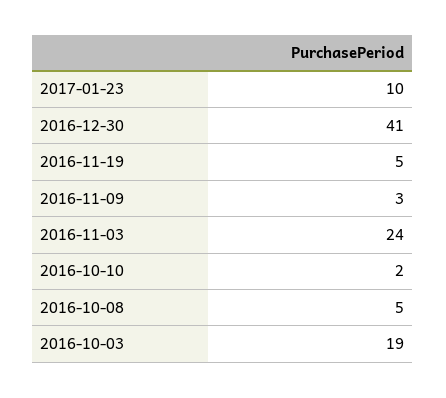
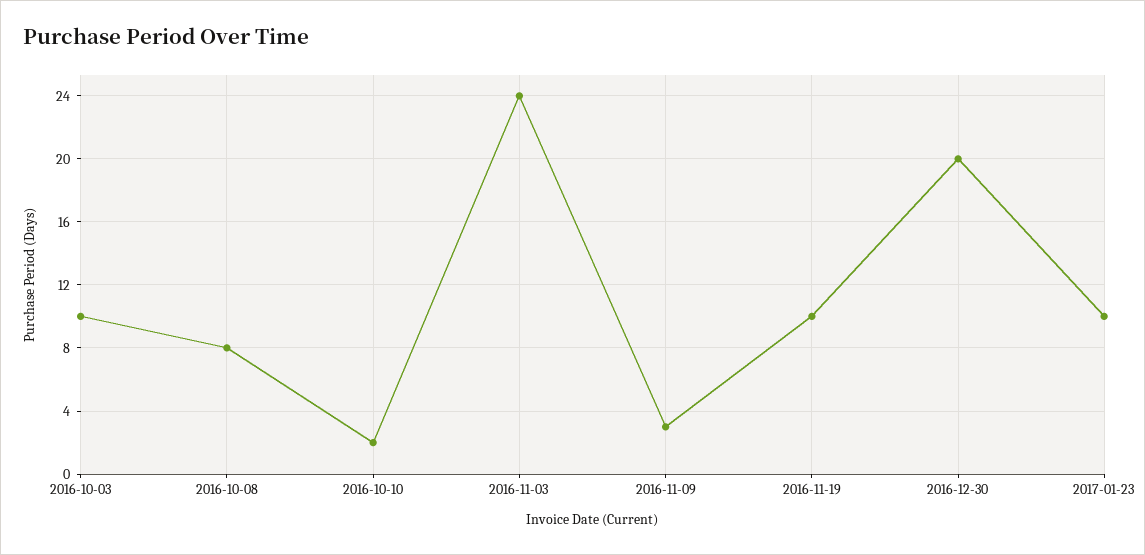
2016-12-30: 41 -> 20
2016-11-19: 5 -> 10
2016-10-08: 5 -> 8
2016-10-03: 19 -> 10

